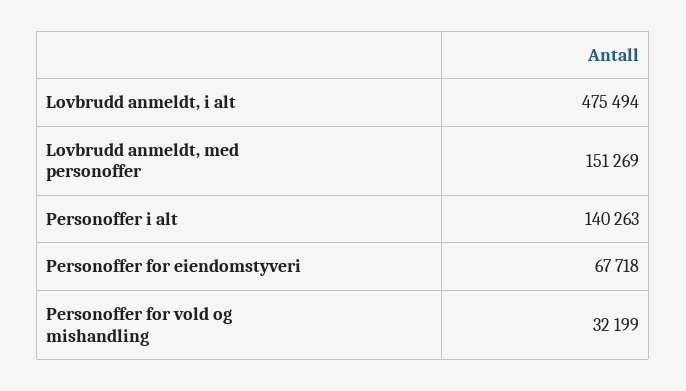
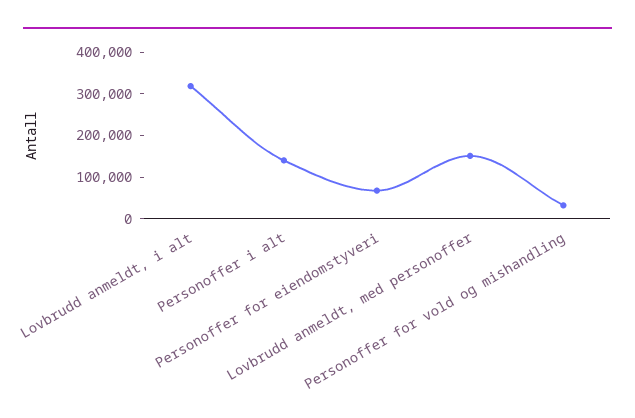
Lovbrudd anmeldt, i alt: 475494 -> 320000

